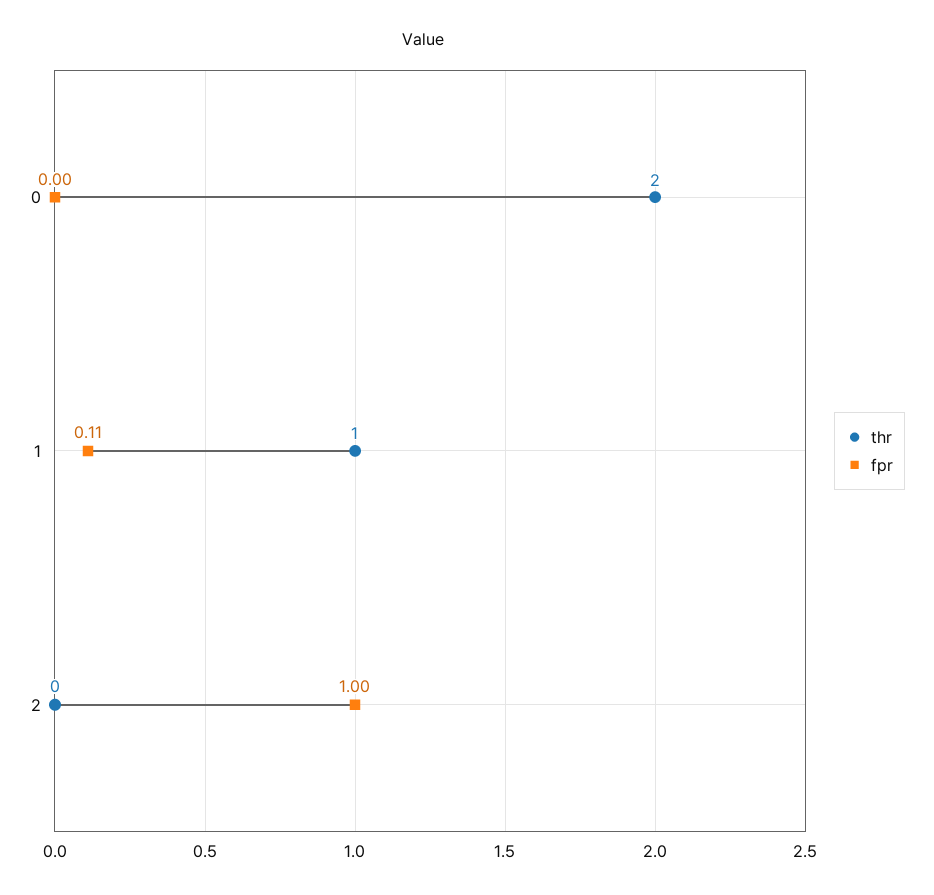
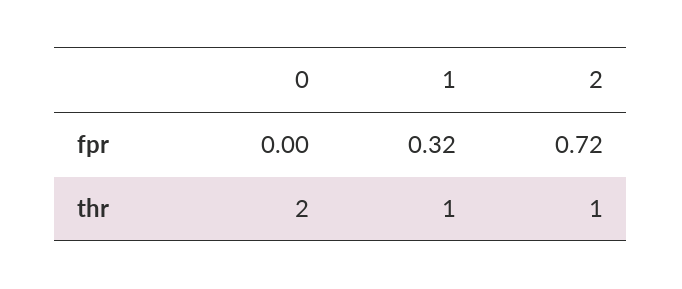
fpr, 1: 0.11 -> 0.32
thr, 2: 0 -> 1
fpr, 2: 1 -> 0.72

